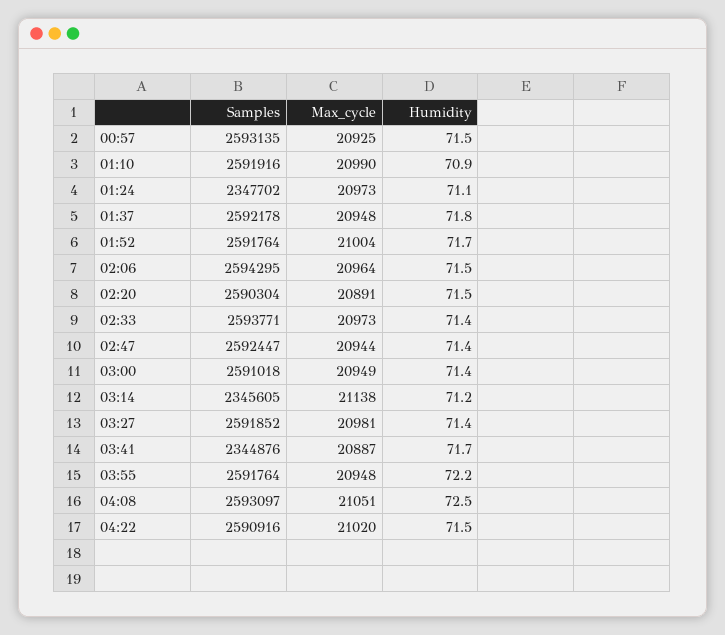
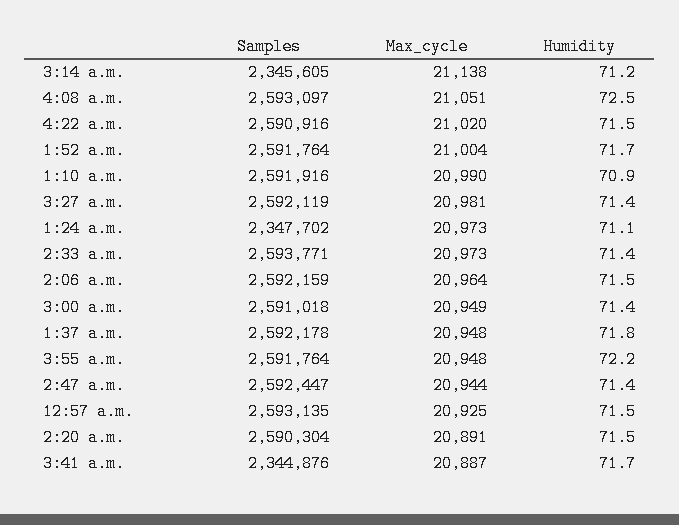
Samples, 02:06: 2594295 -> 2592159
Samples, 03:27: 2591852 -> 2592119

